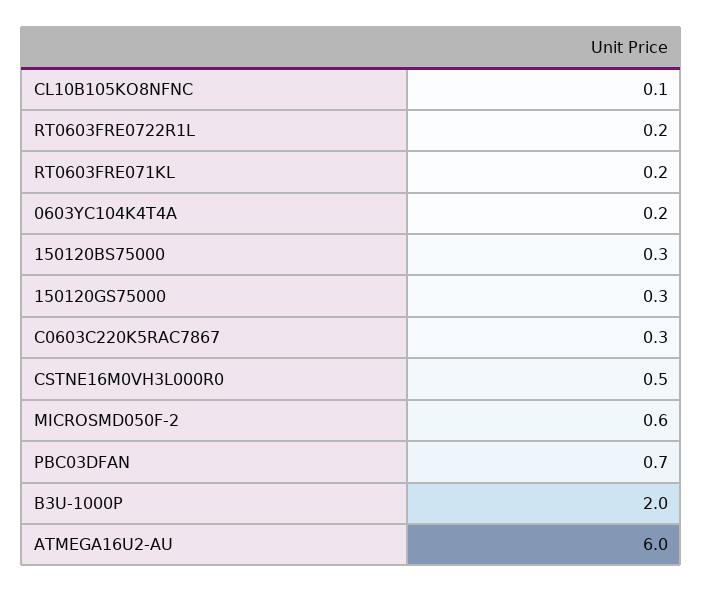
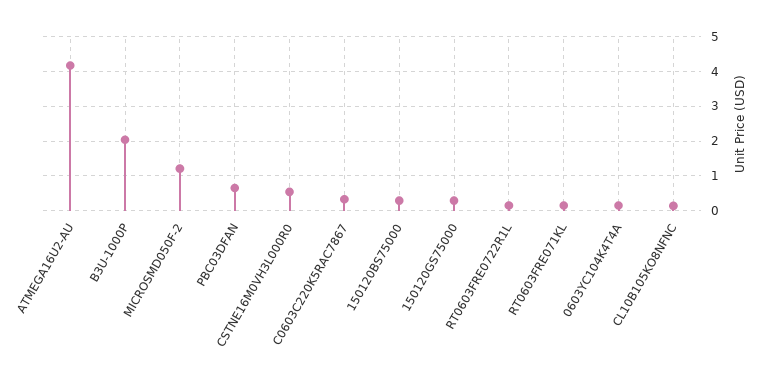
MICROSMD050F-2: 0.6 -> 1.2
ATMEGA16U2-AU: 6 -> 4.2

